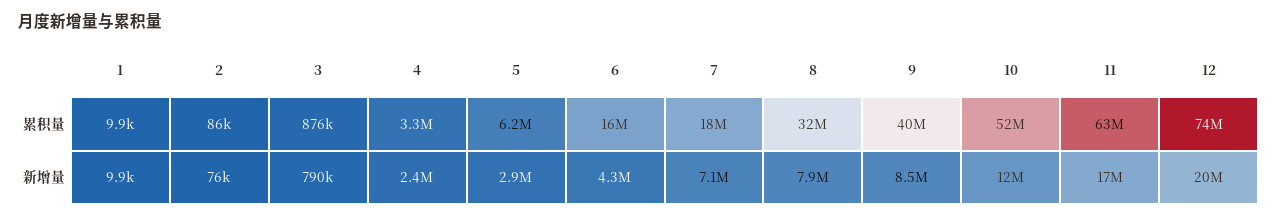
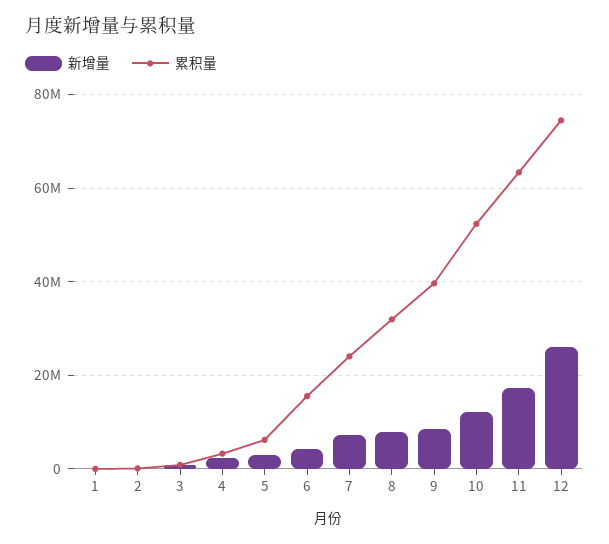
累积量, 7: 18000000 -> 24000000
新增量, 12: 20000000 -> 26000000

